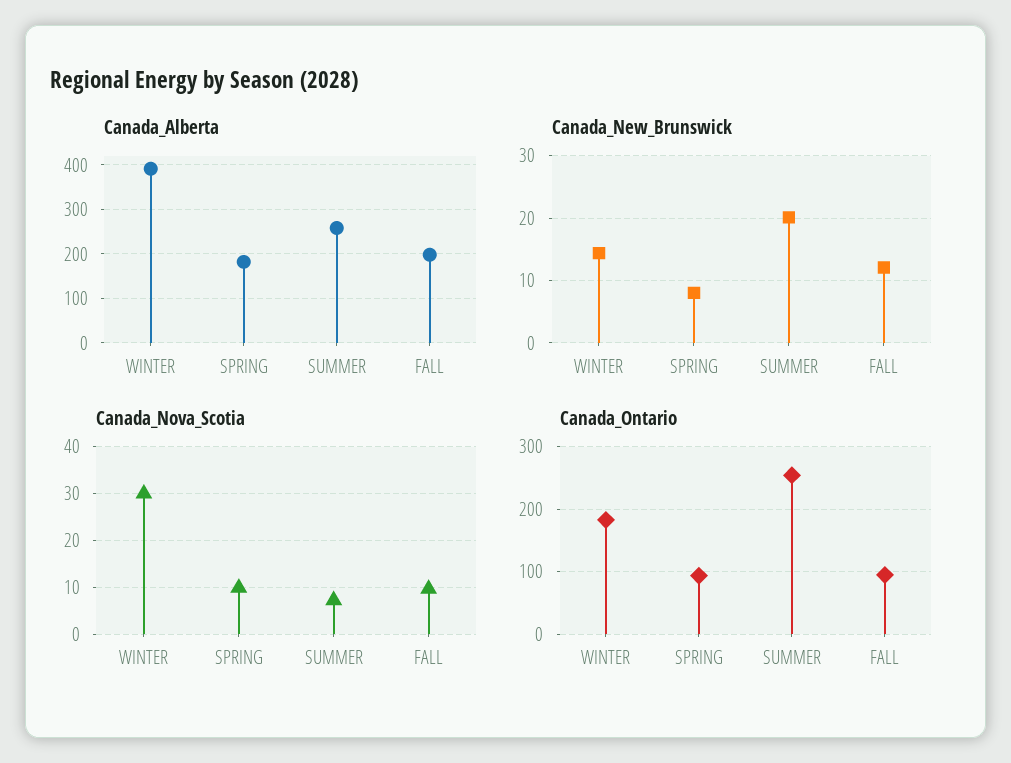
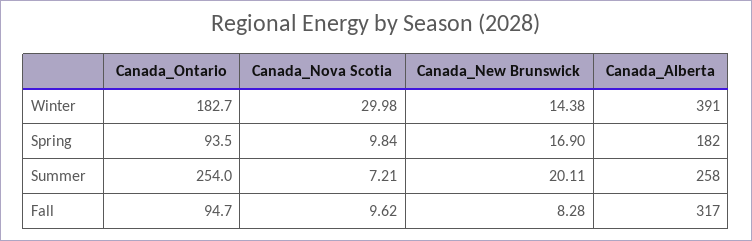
Canada_Alberta, FALL: 200 -> 317
Canada_New_Brunswick, SPRING: 8 -> 16.9
Canada_New_Brunswick, FALL: 12 -> 8.28

